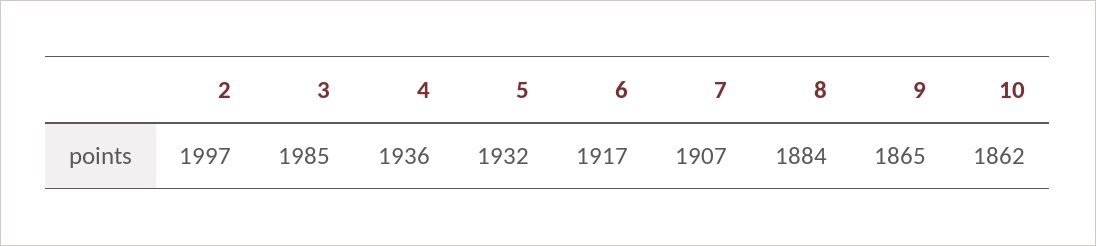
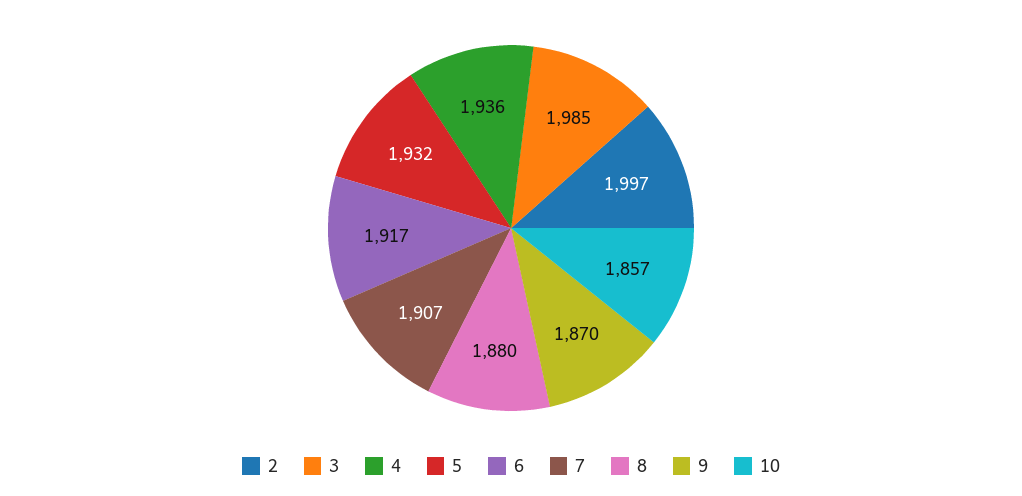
8: 1884 -> 1880
9: 1865 -> 1870
10: 1862 -> 1857

